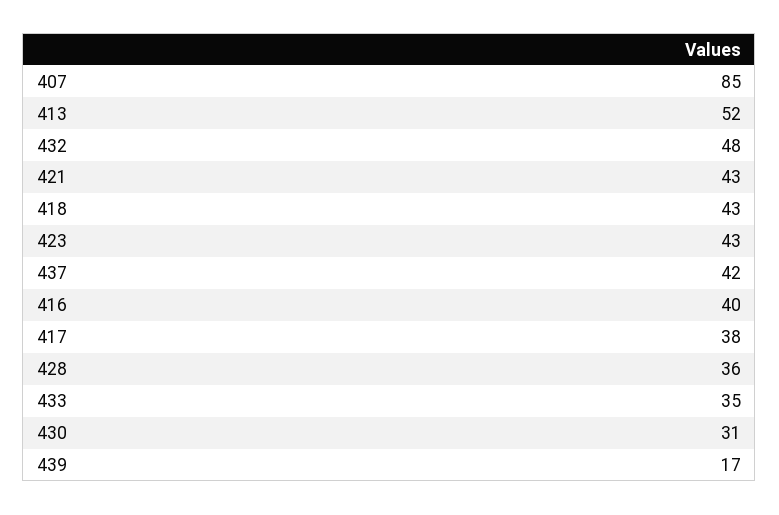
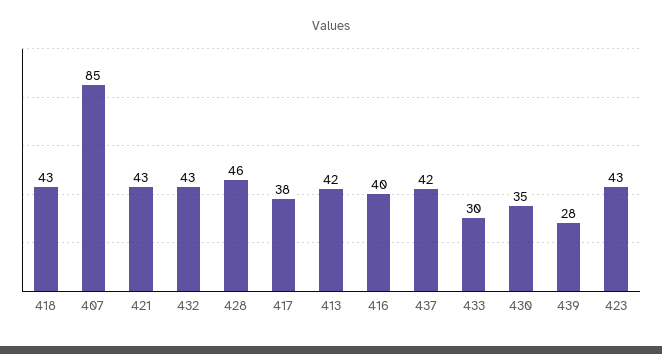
413: 52 -> 42
432: 48 -> 43
428: 36 -> 46
433: 35 -> 30
430: 31 -> 35
439: 17 -> 28

